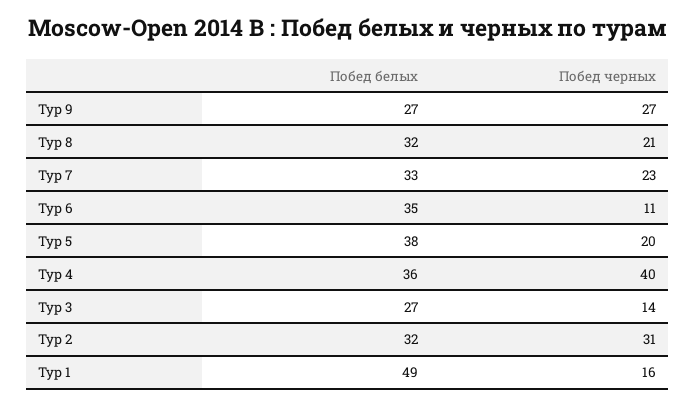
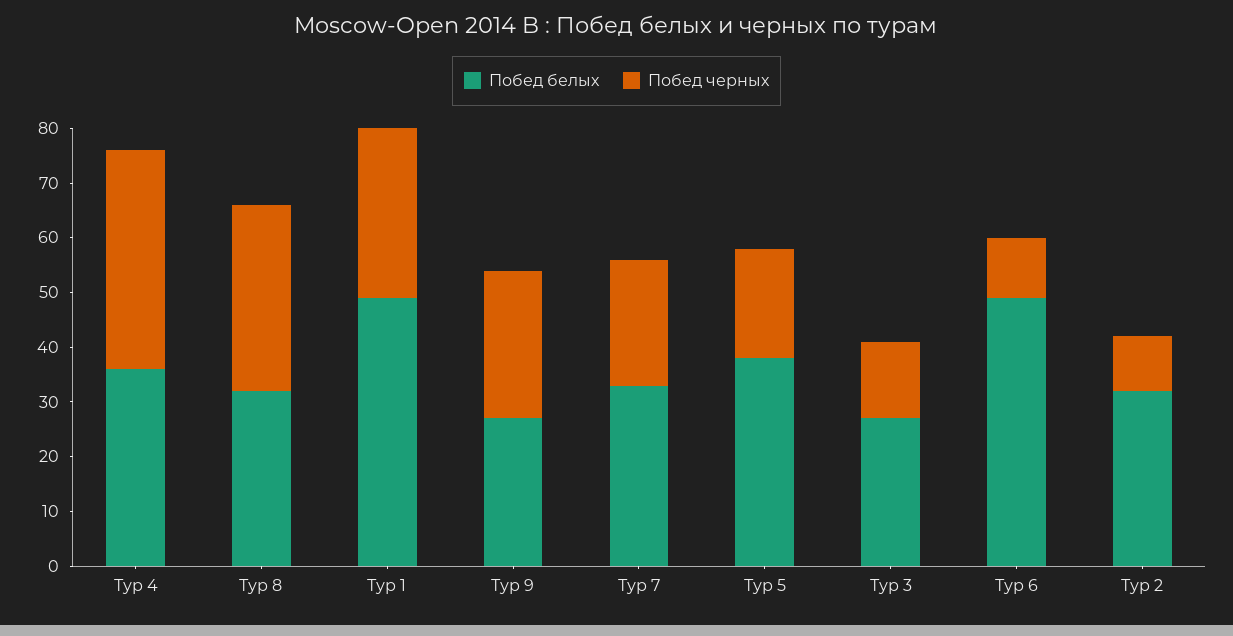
Побед черных, Тур 8: 21 -> 35
Побед белых, Тур 6: 35 -> 50
Побед черных, Тур 2: 31 -> 10
Побед черных, Тур 1: 16 -> 30

